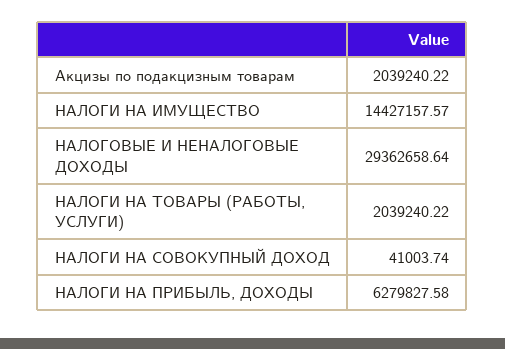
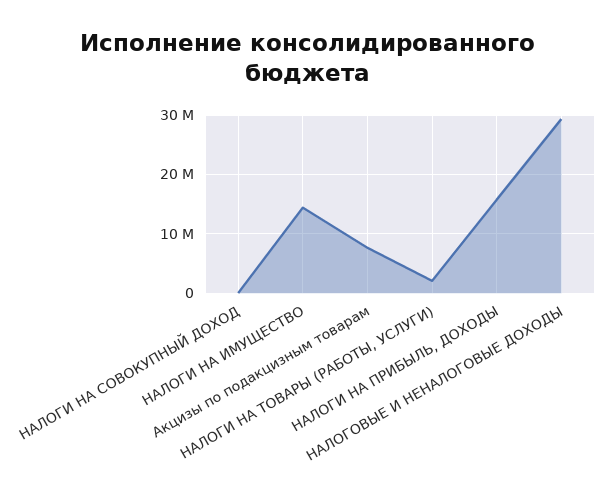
Акцизы по подакцизным товарам: 2039240.22 -> 8000000
НАЛОГИ НА ПРИБЫЛЬ, ДОХОДЫ: 6279827.58 -> 16000000

